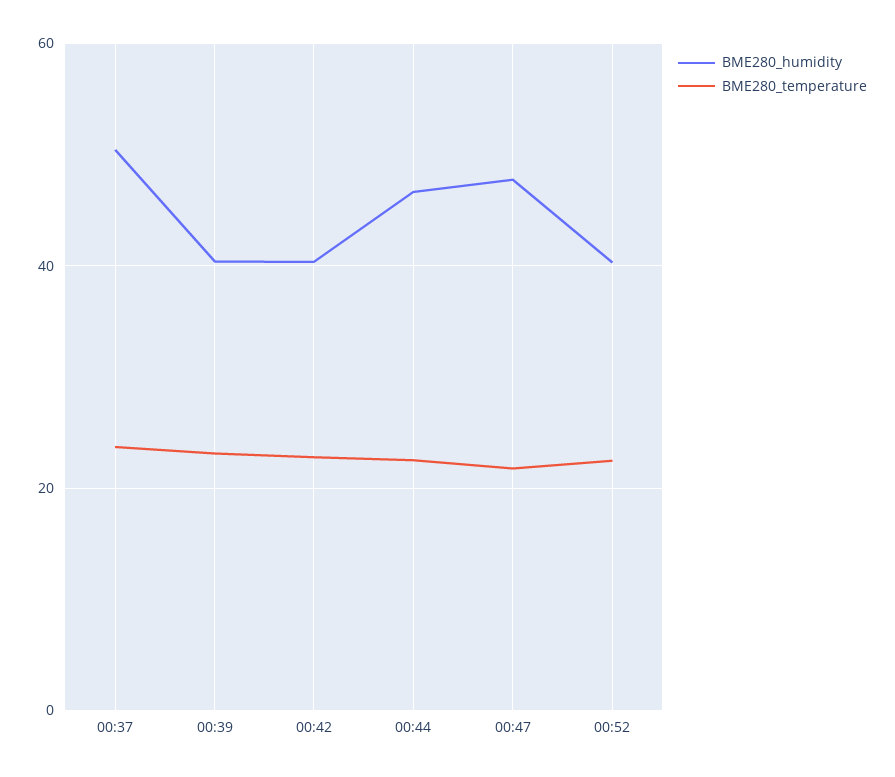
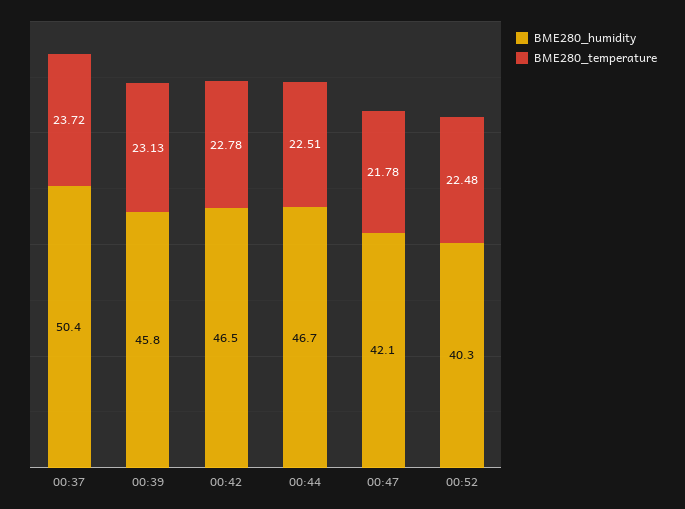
BME280_humidity, 00:39: 40 -> 45.8
BME280_humidity, 00:42: 40 -> 46.5
BME280_humidity, 00:47: 48 -> 42.1

